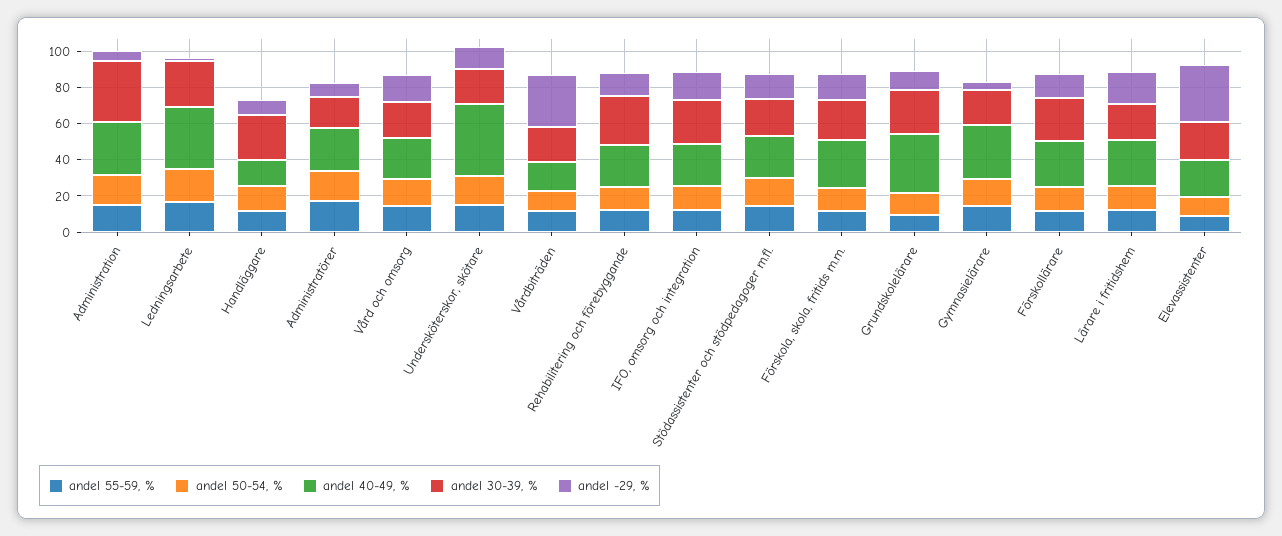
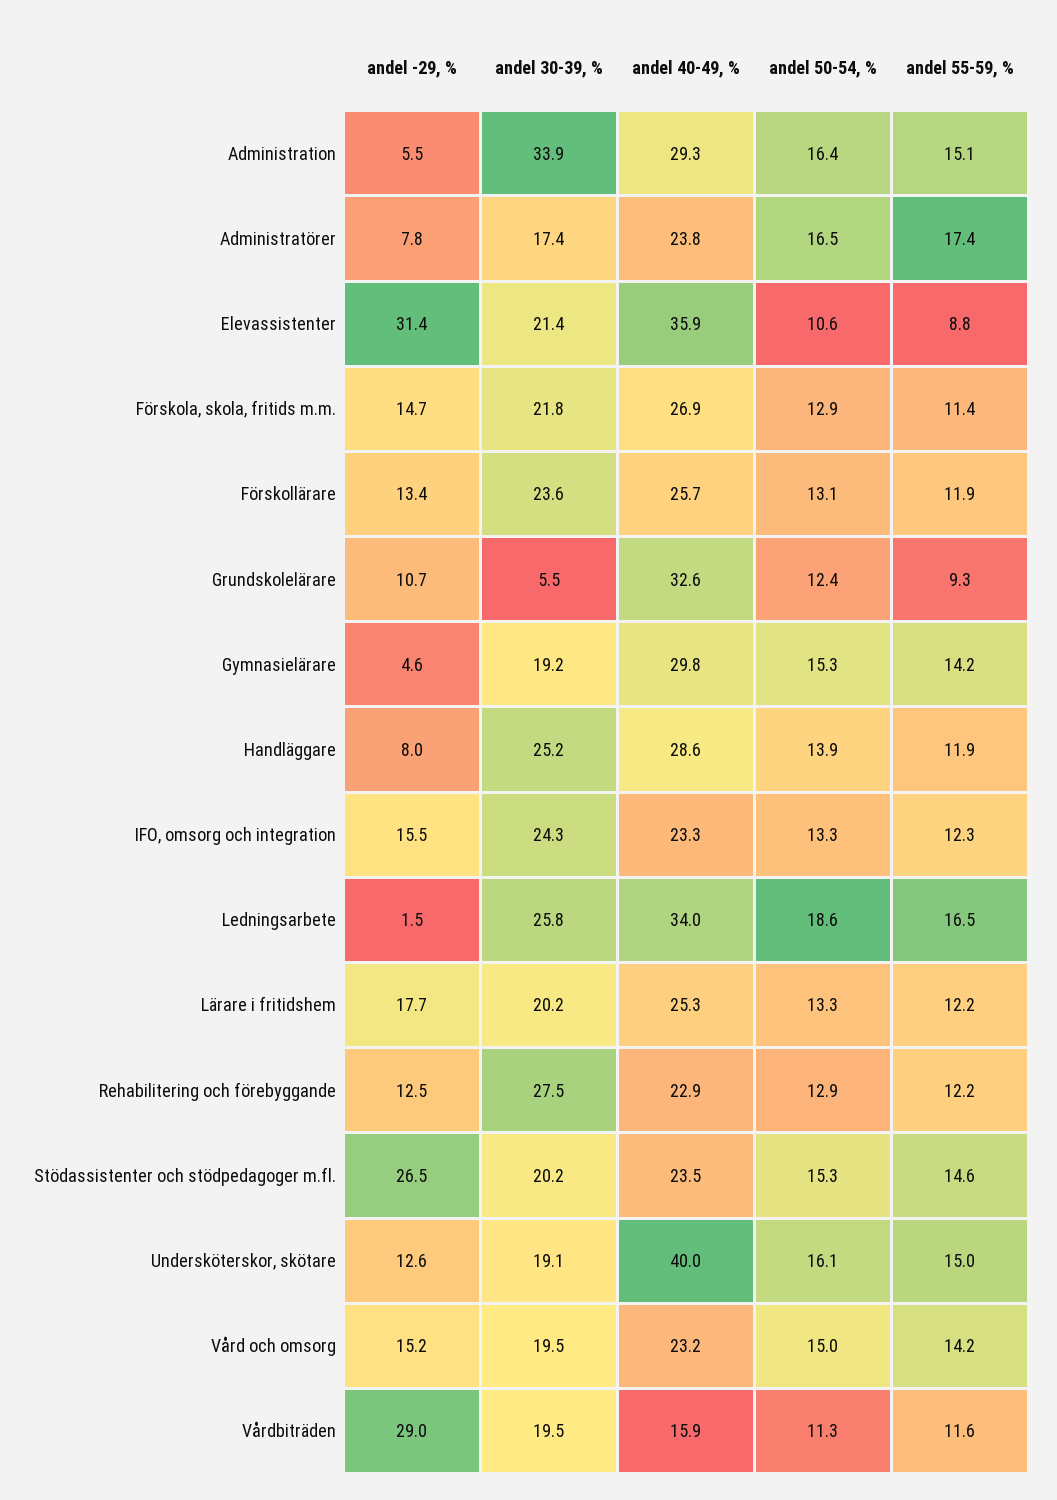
andel 40-49, %, Handläggare: 15 -> 28.6
andel -29, %, Stödassistenter och stödpedagoger m.fl.: 15 -> 26.5
andel 30-39, %, Grundskolelärare: 25 -> 5.5
andel 40-49, %, Elevassistenter: 20 -> 35.9

